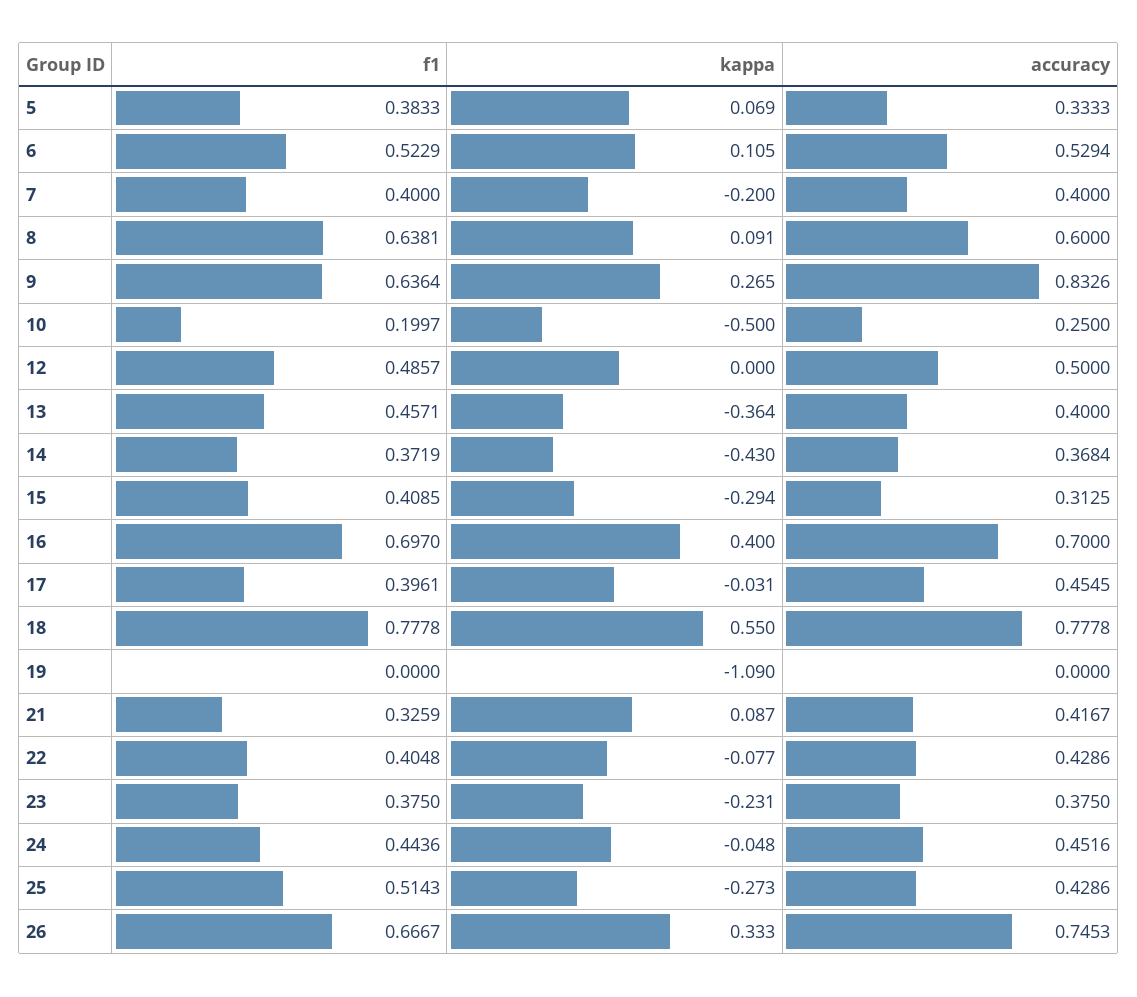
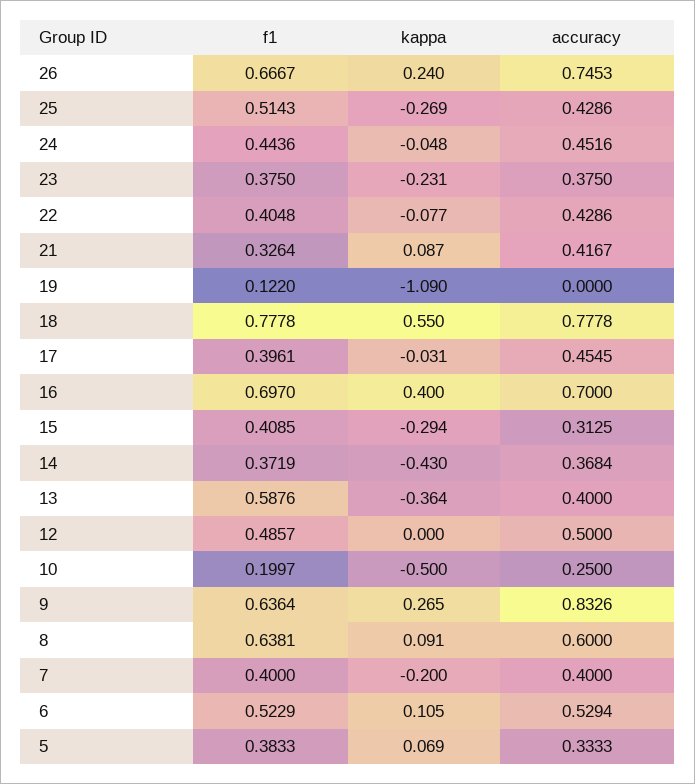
f1, 13: 0.4571 -> 0.5876
f1, 19: 0 -> 0.122
f1, 21: 0.3259 -> 0.3264
kappa, 25: -0.273 -> -0.269
kappa, 26: 0.333 -> 0.24

